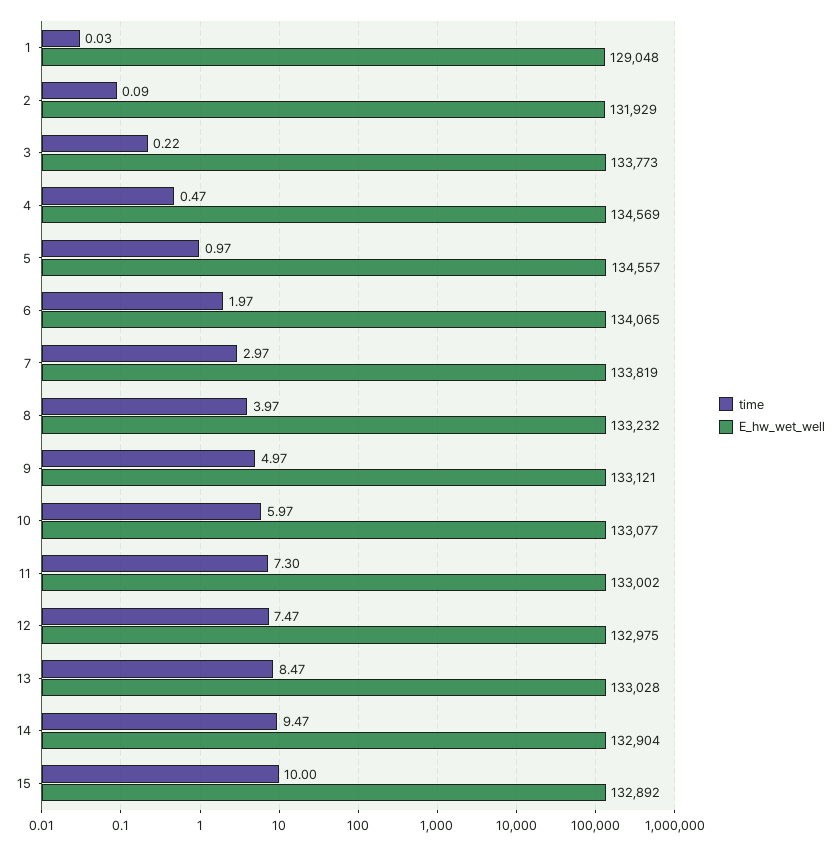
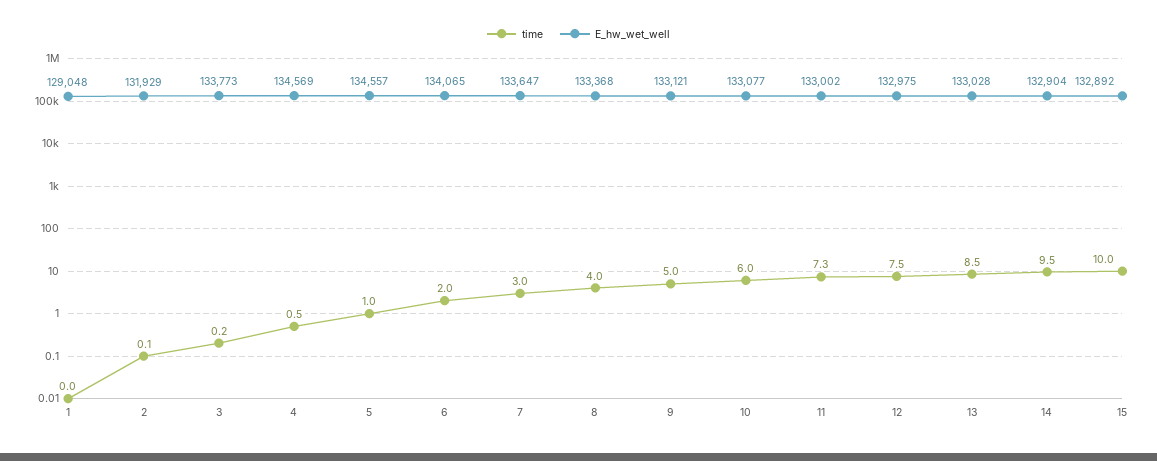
E_hw_wet_well, 7: 133819 -> 133647
E_hw_wet_well, 8: 133232 -> 133368

